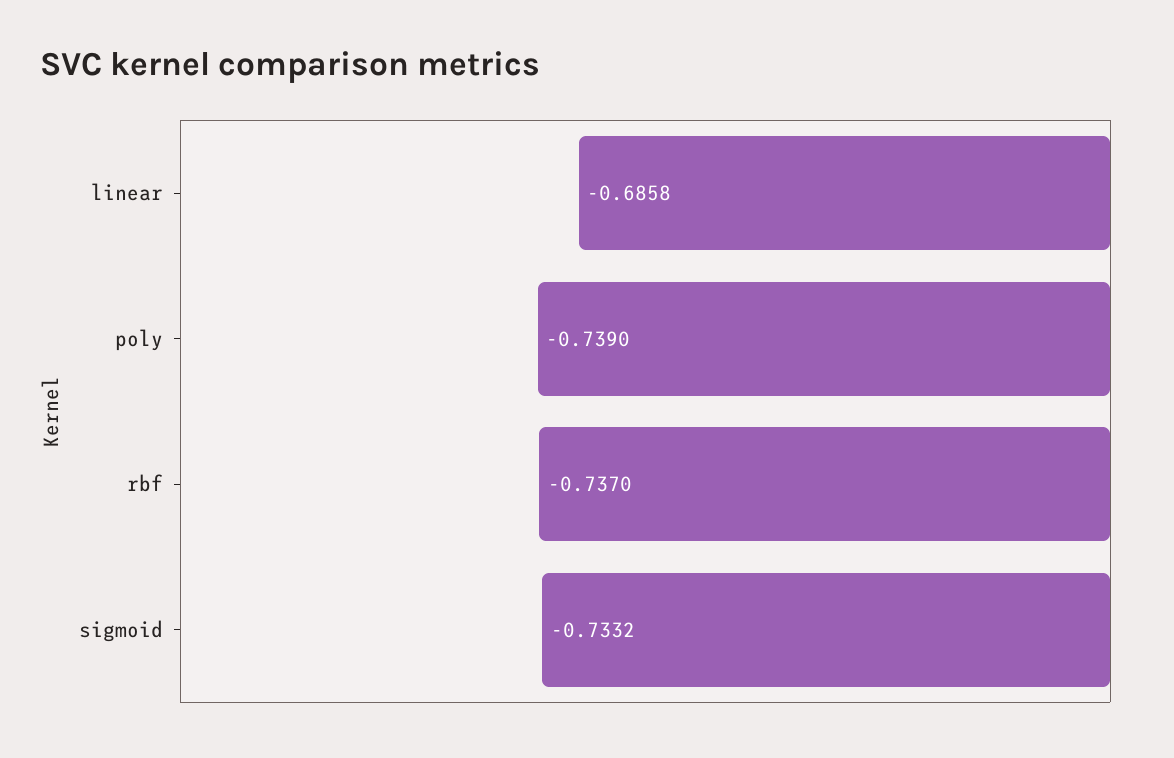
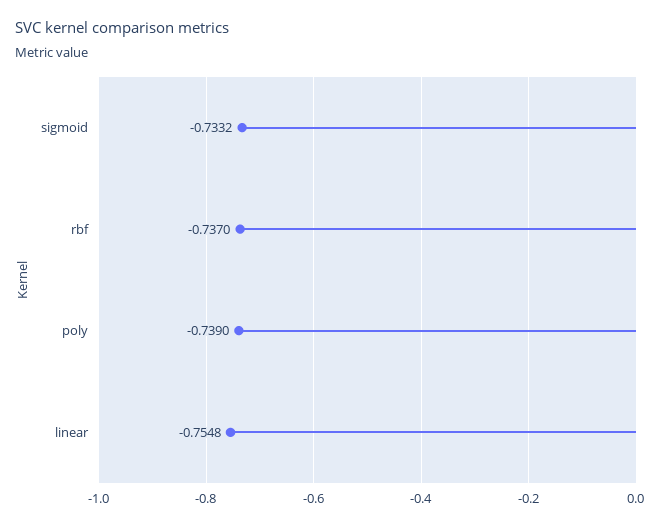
linear: -0.6858 -> -0.7548

